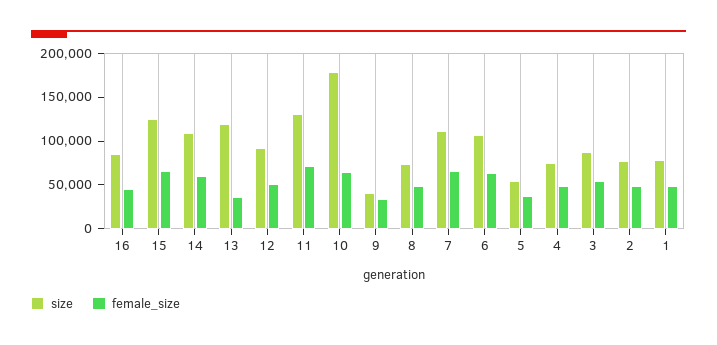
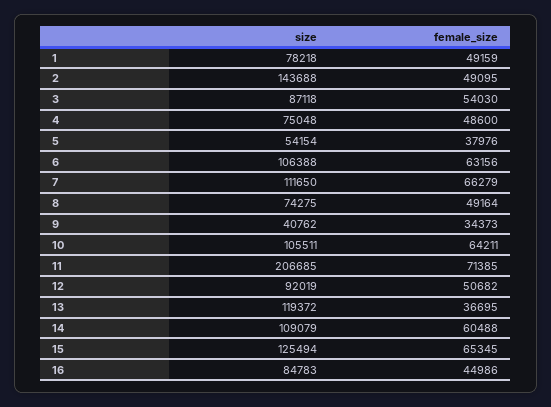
size, 11: 130000 -> 206685
size, 10: 180000 -> 105511
size, 2: 80000 -> 143688

